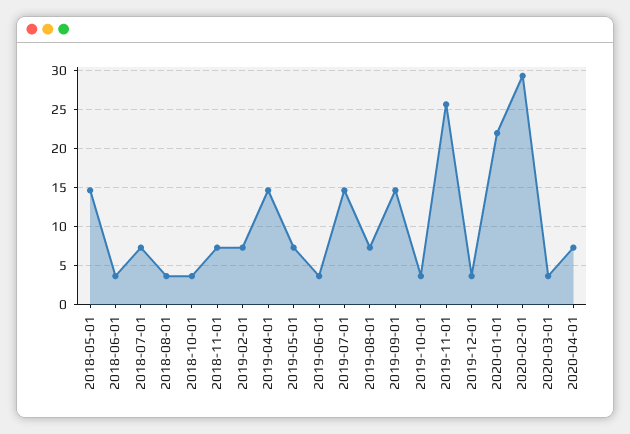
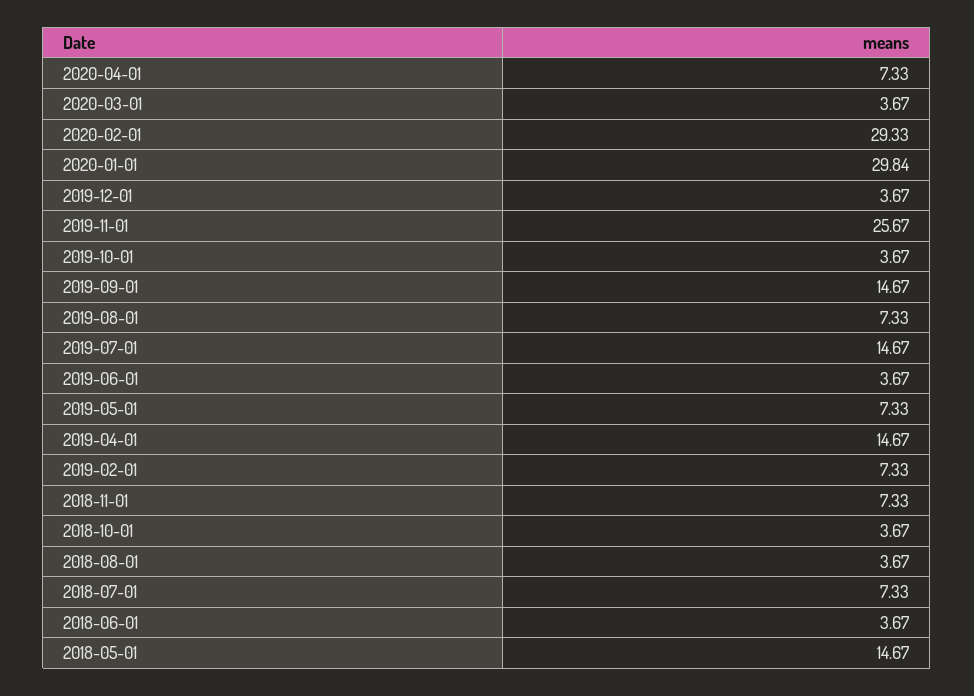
2020-01-01: 22 -> 29.84

